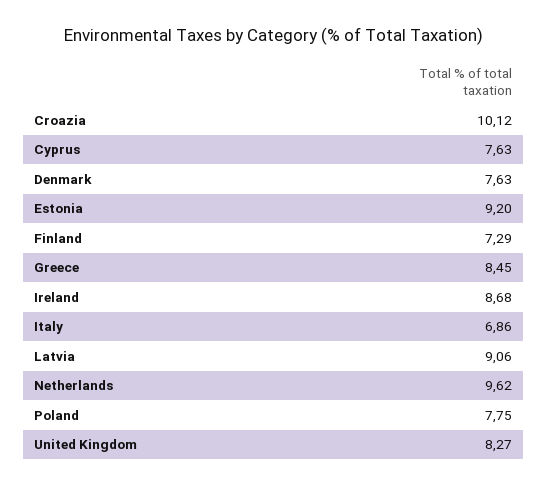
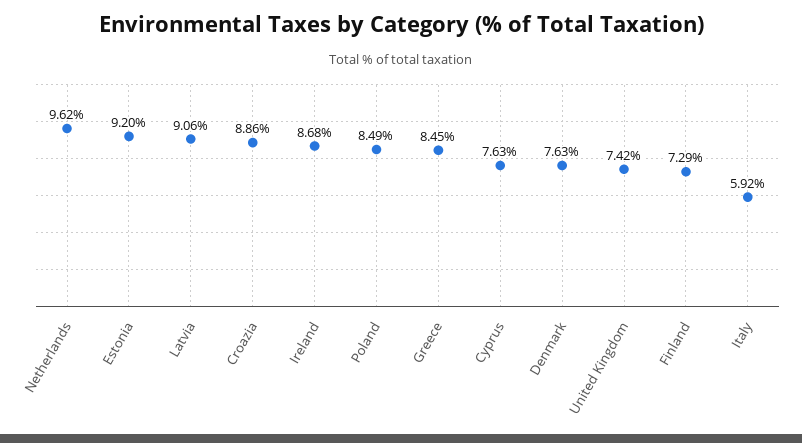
Croazia: 10.12 -> 8.86
Italy: 6.86 -> 5.92
Poland: 7.75 -> 8.49
United Kingdom: 8.27 -> 7.42

